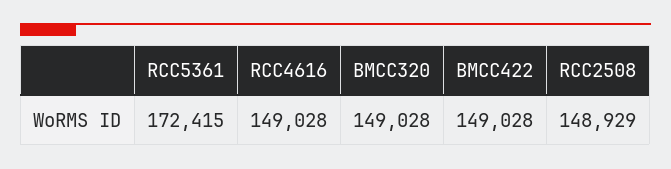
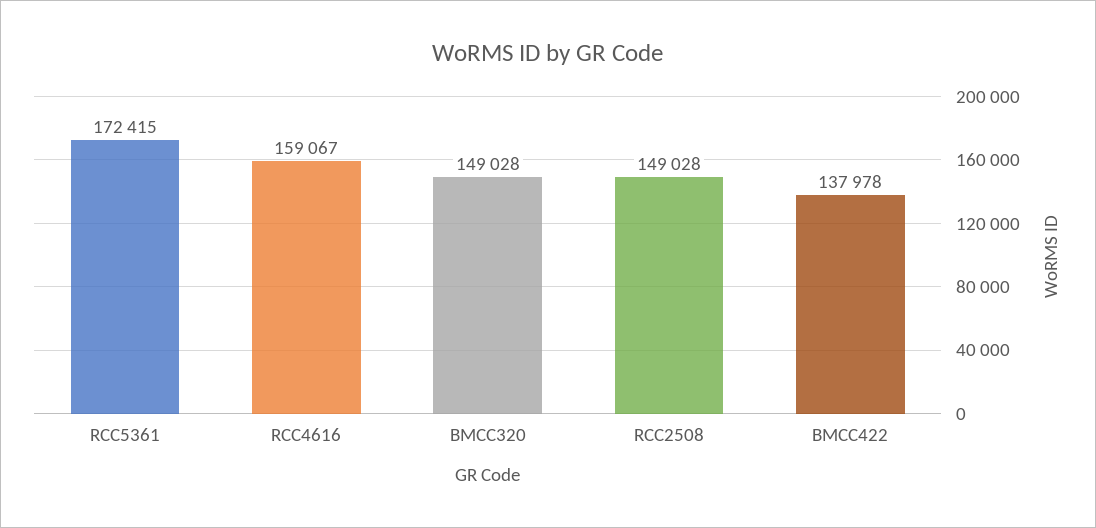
RCC4616: 149028 -> 159067
BMCC422: 149028 -> 137978
RCC2508: 148929 -> 149028

